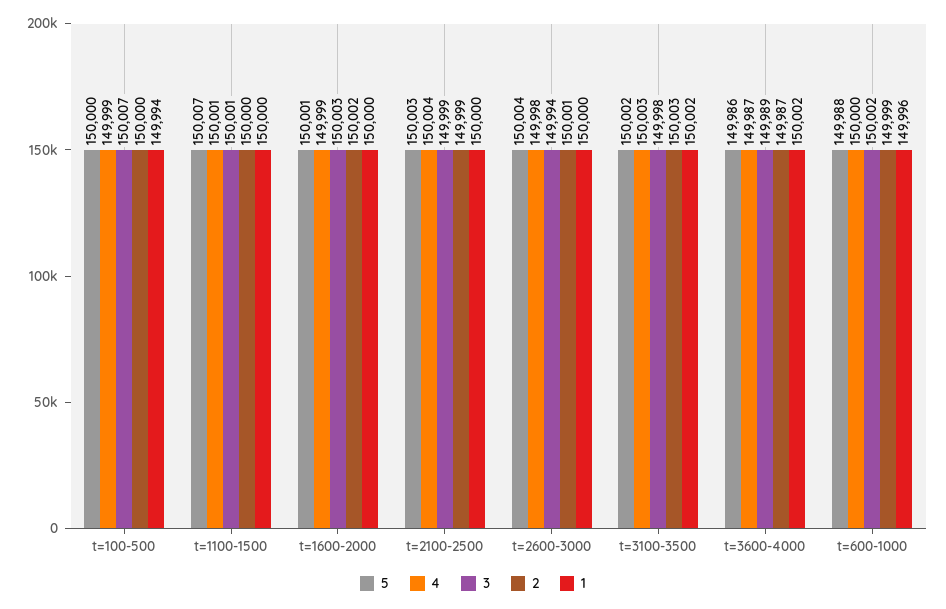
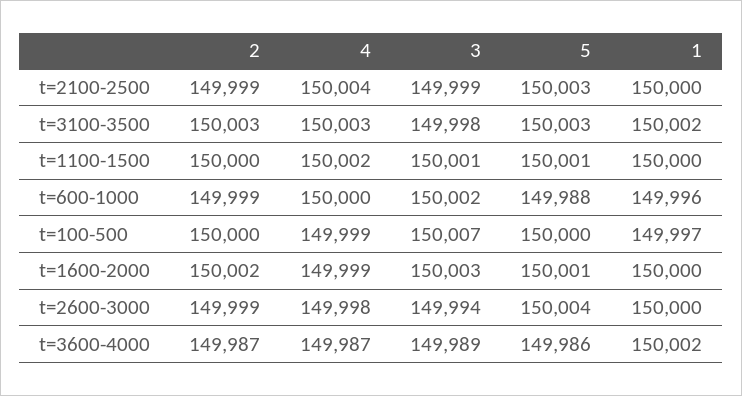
1, t=100-500: 149994 -> 149997
5, t=1100-1500: 150007 -> 150001
4, t=1100-1500: 150001 -> 150002
2, t=2600-3000: 150001 -> 149999
5, t=3100-3500: 150002 -> 150003

